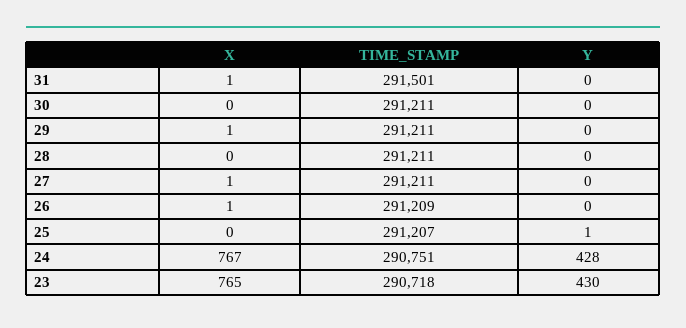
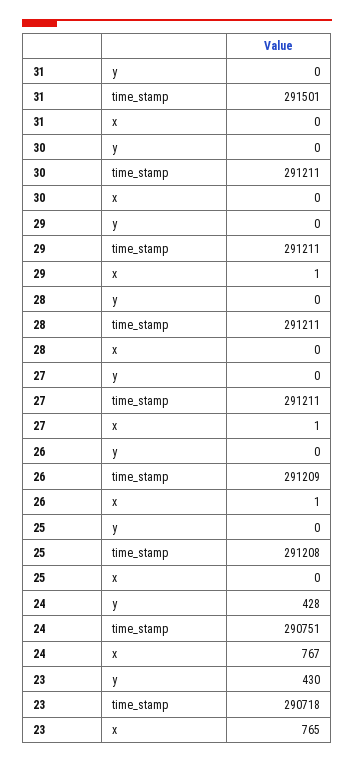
X, 31: 1 -> 0
TIME_STAMP, 25: 291207 -> 291208
Y, 25: 1 -> 0

